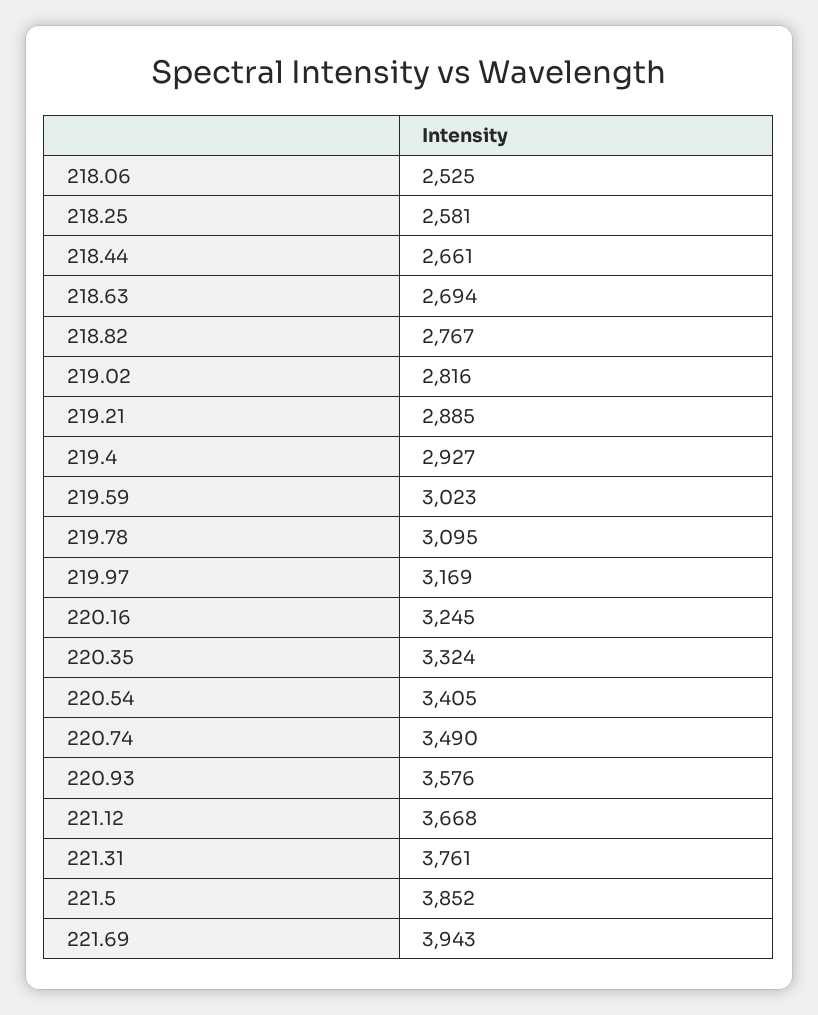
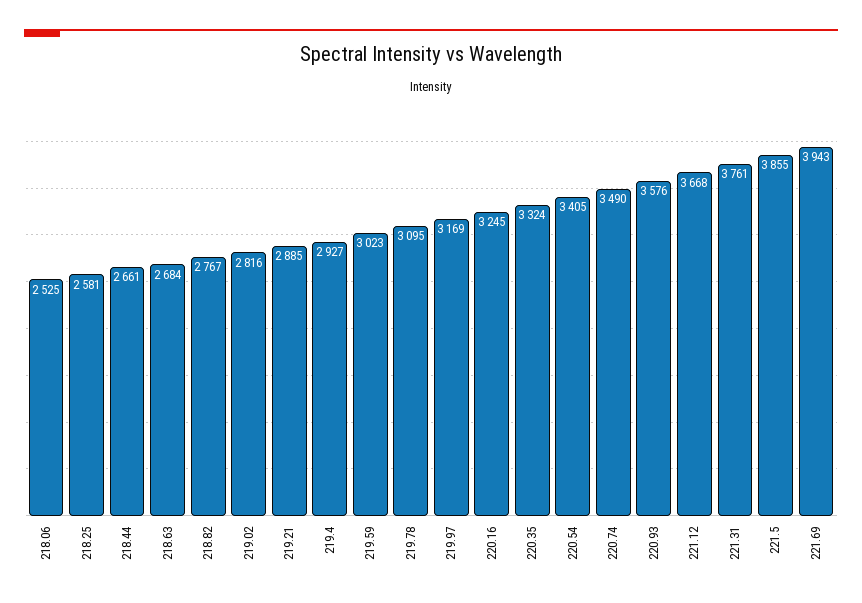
218.63: 2694 -> 2684
221.5: 3852 -> 3855

